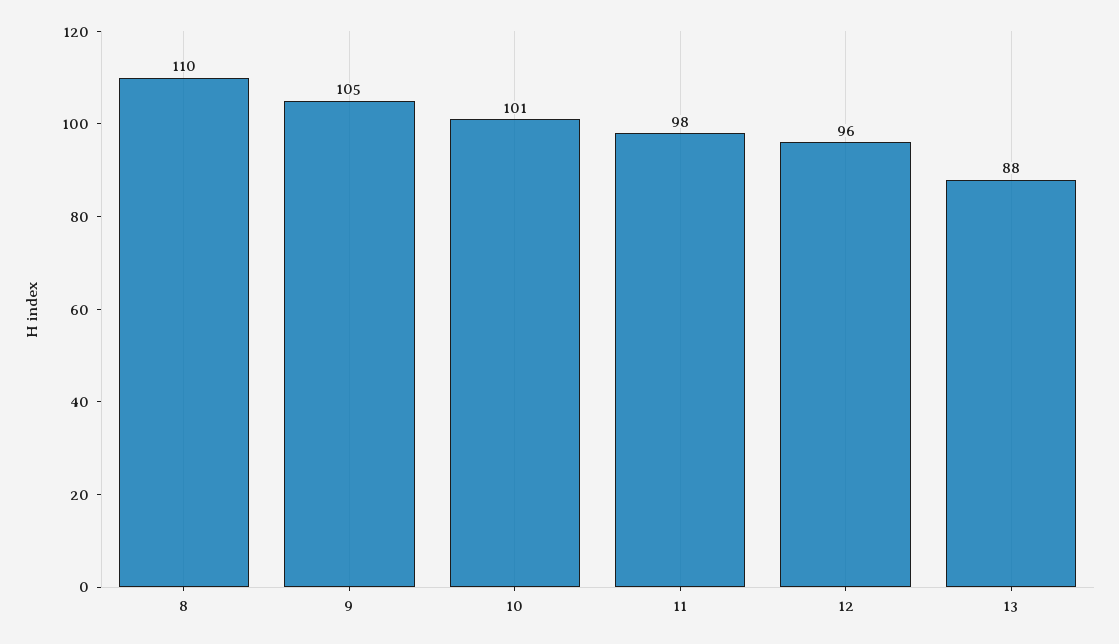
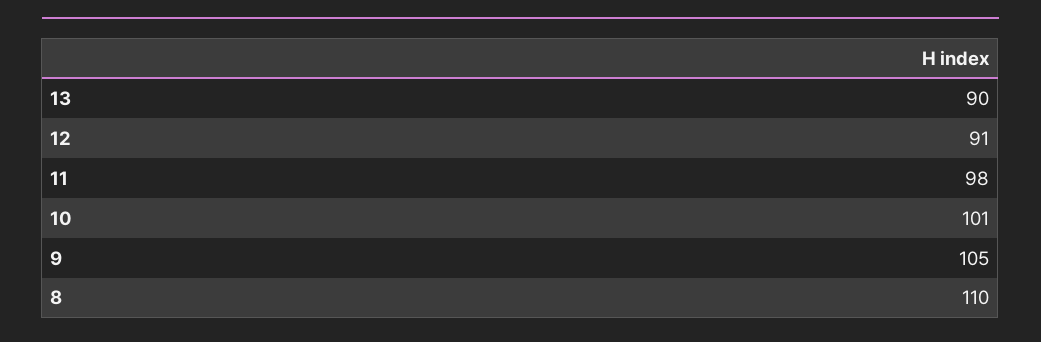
12: 96 -> 91
13: 88 -> 90

